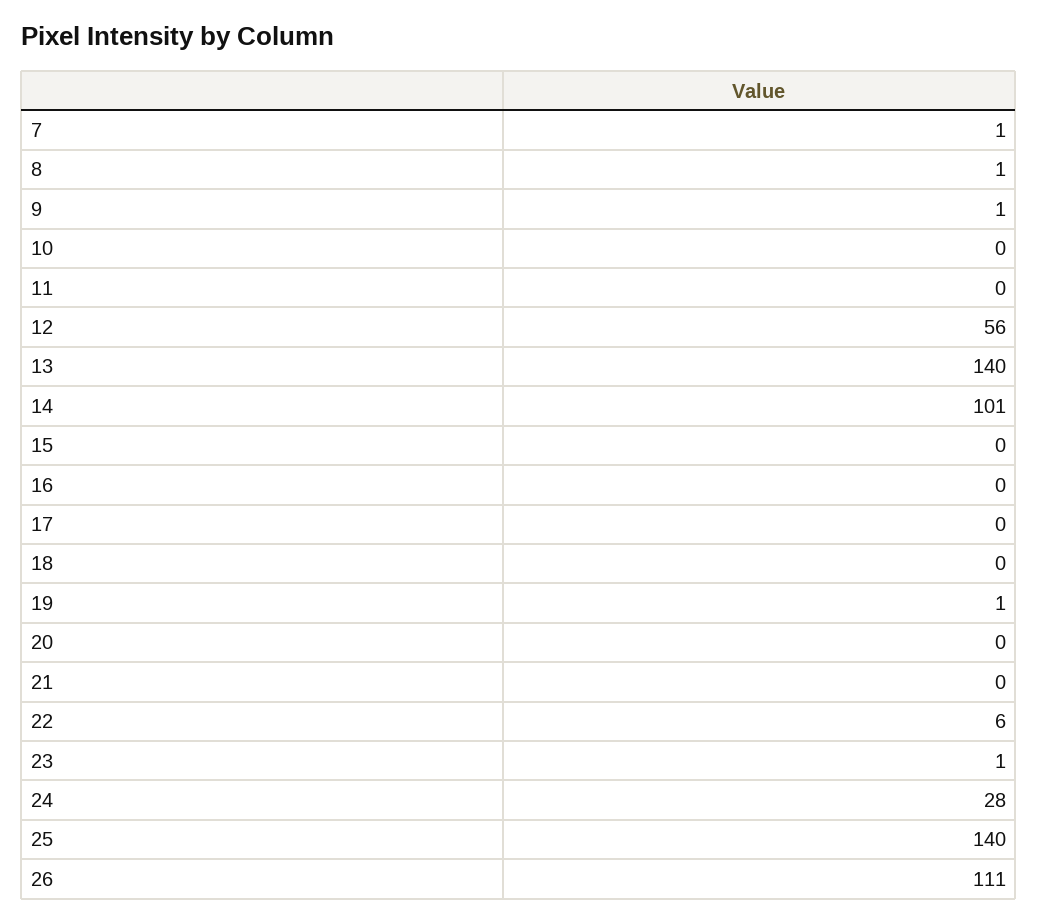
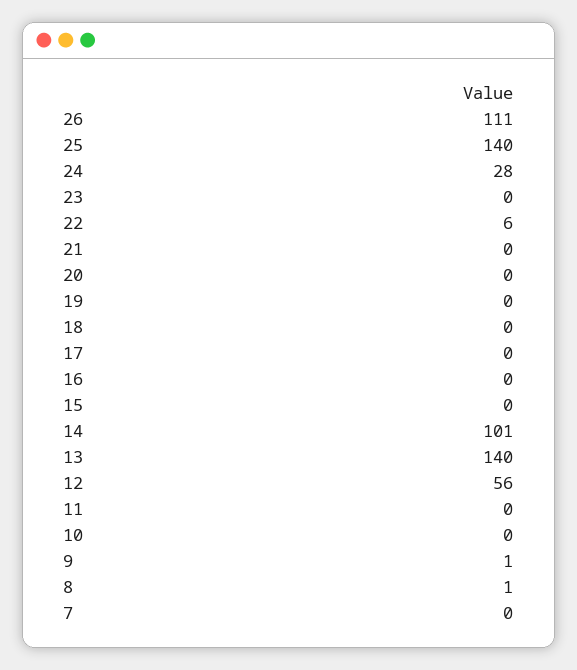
7: 1 -> 0
19: 1 -> 0
23: 1 -> 0

